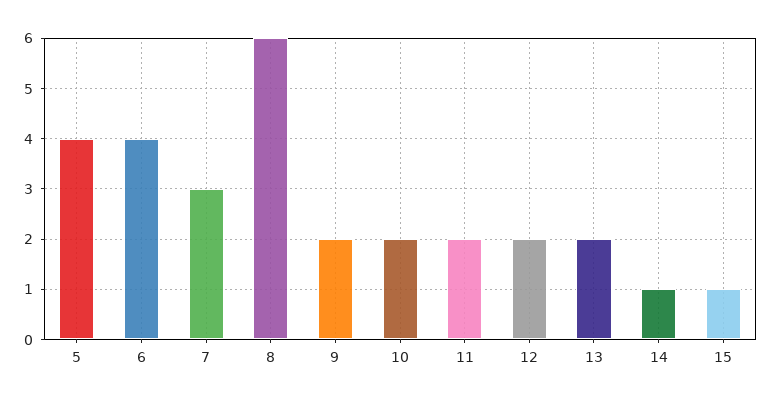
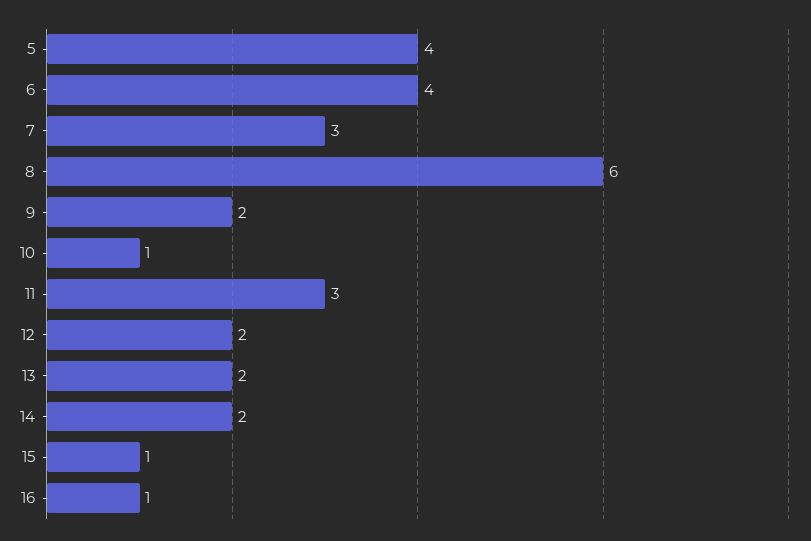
10: 2 -> 1
11: 2 -> 3
14: 1 -> 2
16: none -> 1

